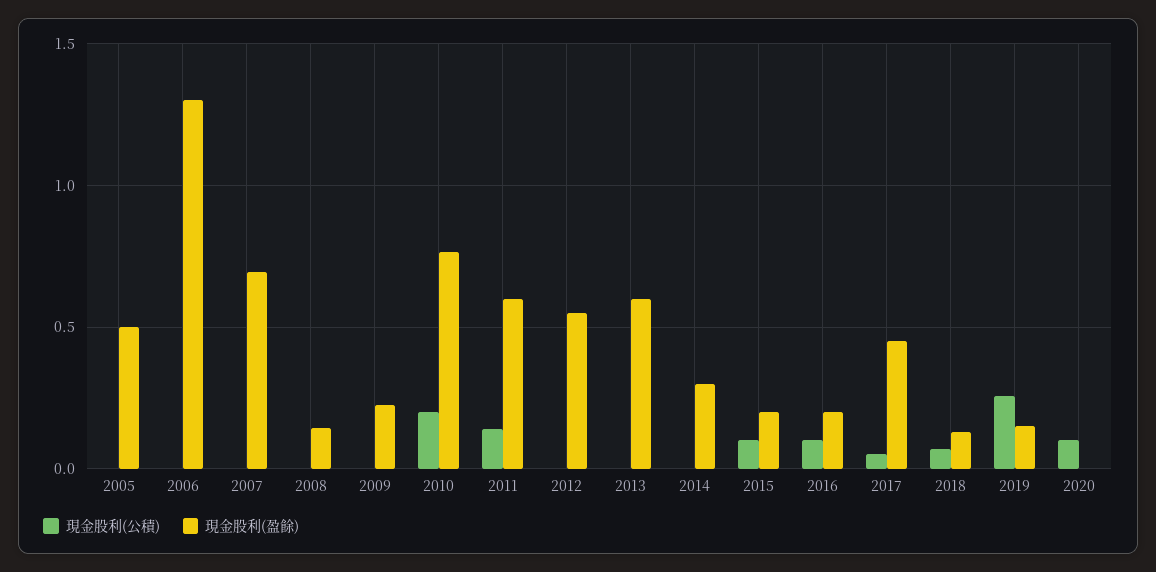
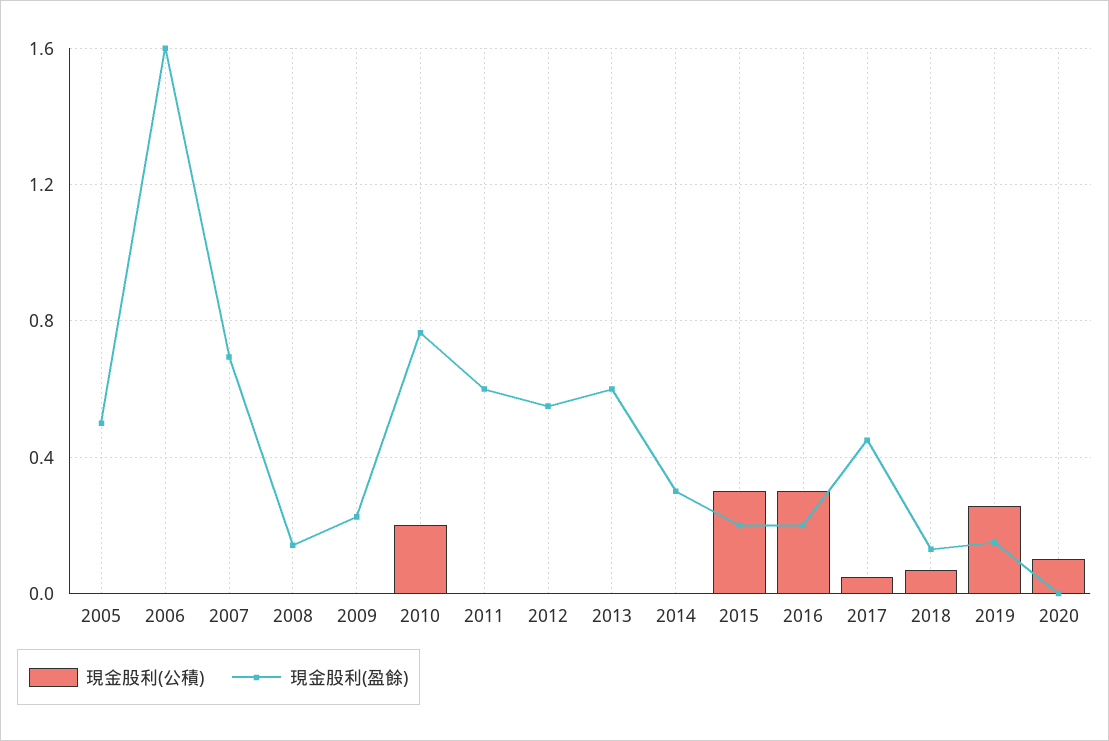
現金股利(盈餘), 2006: 1.3 -> 1.6
現金股利(公積), 2011: 0.15 -> 0
現金股利(公積), 2015: 0.1 -> 0.3
現金股利(公積), 2016: 0.1 -> 0.3

